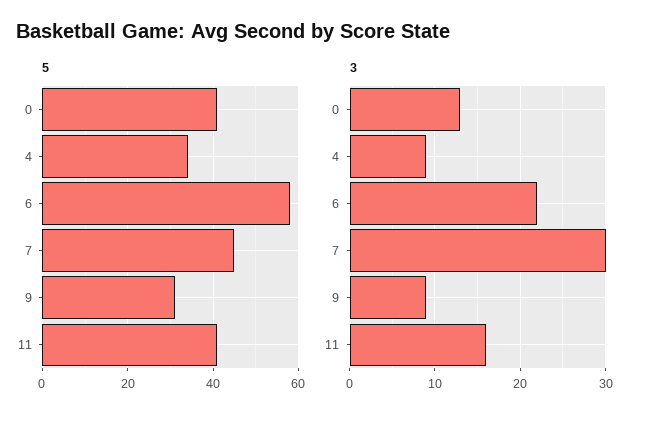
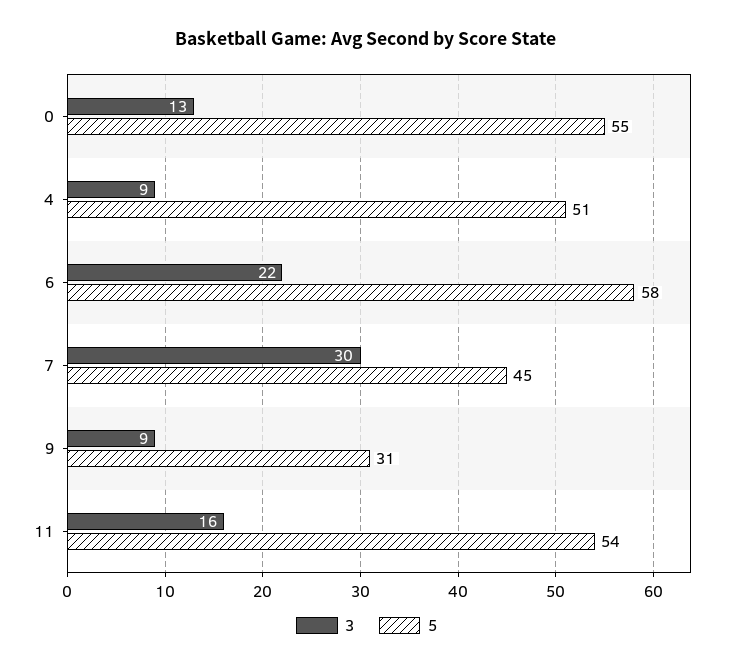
5, 0: 40 -> 55
5, 4: 35 -> 51
5, 11: 40 -> 54

